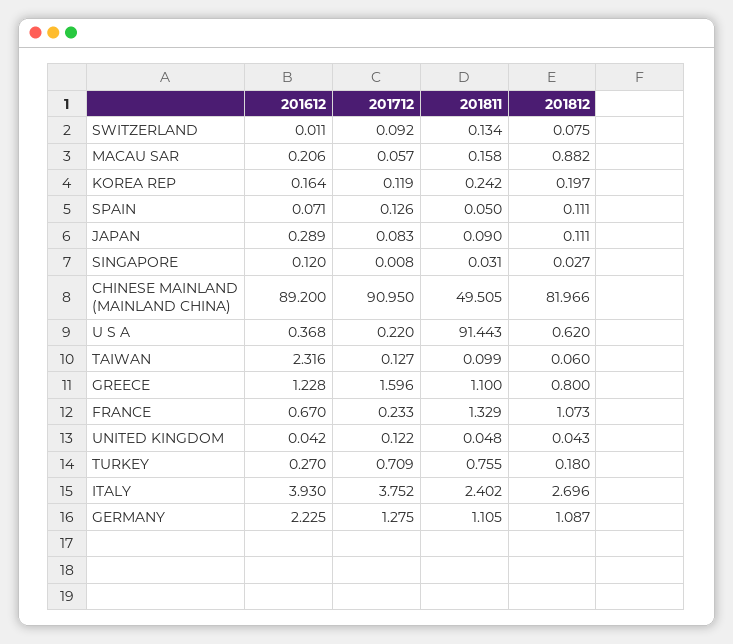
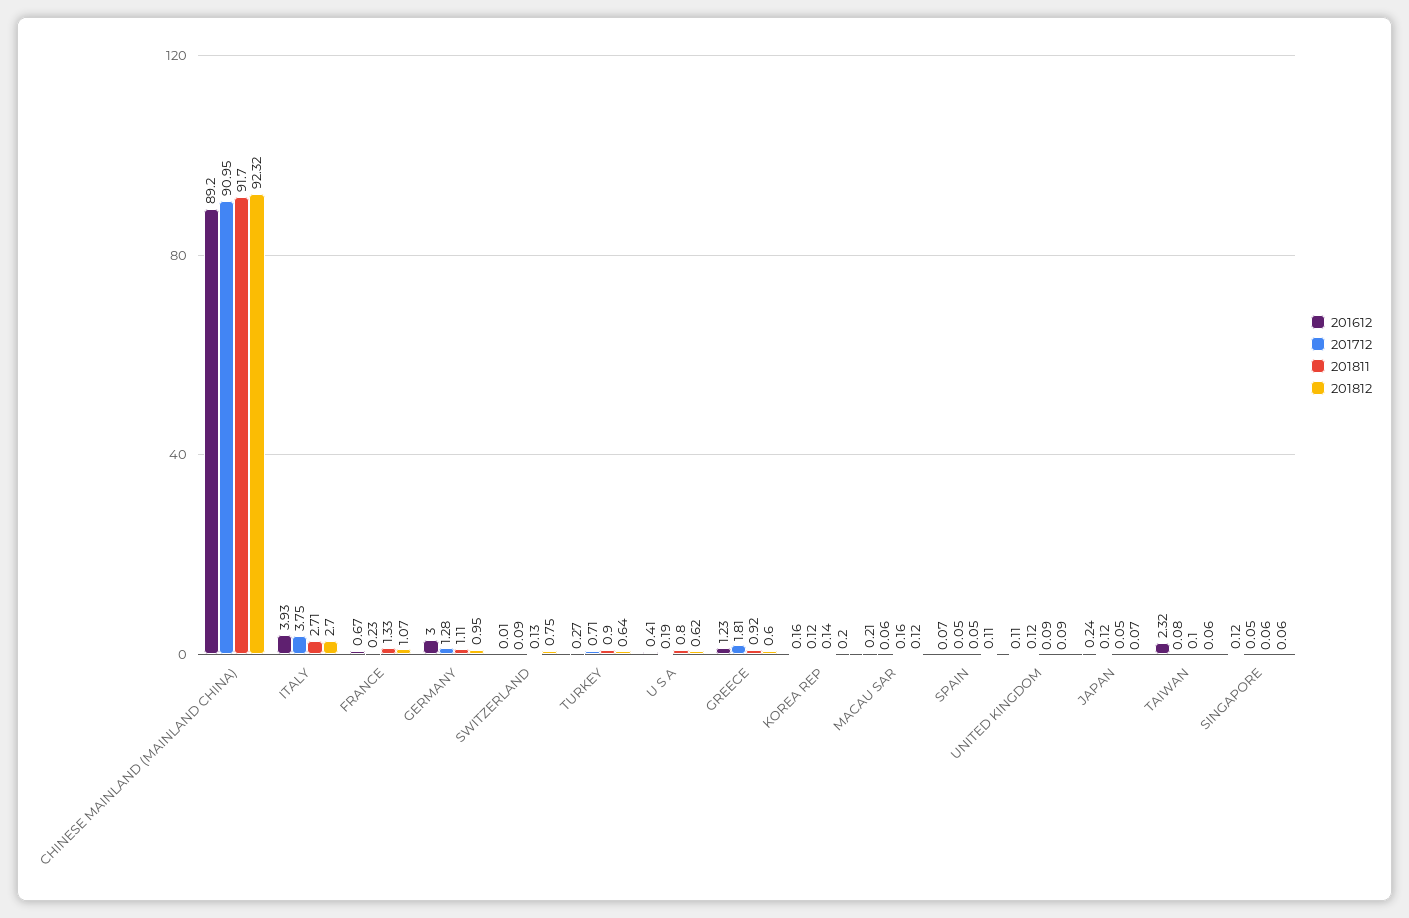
201812, SWITZERLAND: 0.075 -> 0.75
201812, MACAU SAR: 0.882 -> 0.12
201811, KOREA REP: 0.242 -> 0.14
201712, SPAIN: 0.126 -> 0.05
201612, JAPAN: 0.289 -> 0.24
201712, JAPAN: 0.083 -> 0.12
201811, JAPAN: 0.09 -> 0.05
201812, JAPAN: 0.111 -> 0.07
201712, SINGAPORE: 0.008 -> 0.05
201811, SINGAPORE: 0.031 -> 0.06
201812, SINGAPORE: 0.027 -> 0.06
201811, CHINESE MAINLAND (MAINLAND CHINA): 49.505 -> 91.7
201812, CHINESE MAINLAND (MAINLAND CHINA): 81.966 -> 92.32
201612, U S A: 0.368 -> 0.41
201712, U S A: 0.22 -> 0.19
201811, U S A: 91.443 -> 0.8
201712, TAIWAN: 0.127 -> 0.08
201712, GREECE: 1.596 -> 1.81
201811, GREECE: 1.1 -> 0.92
201812, GREECE: 0.8 -> 0.6
201612, UNITED KINGDOM: 0.042 -> 0.11
201811, UNITED KINGDOM: 0.048 -> 0.09
201812, UNITED KINGDOM: 0.043 -> 0.09
201811, TURKEY: 0.755 -> 0.9
201812, TURKEY: 0.18 -> 0.64
201811, ITALY: 2.402 -> 2.71
201612, GERMANY: 2.225 -> 3
201812, GERMANY: 1.087 -> 0.95

